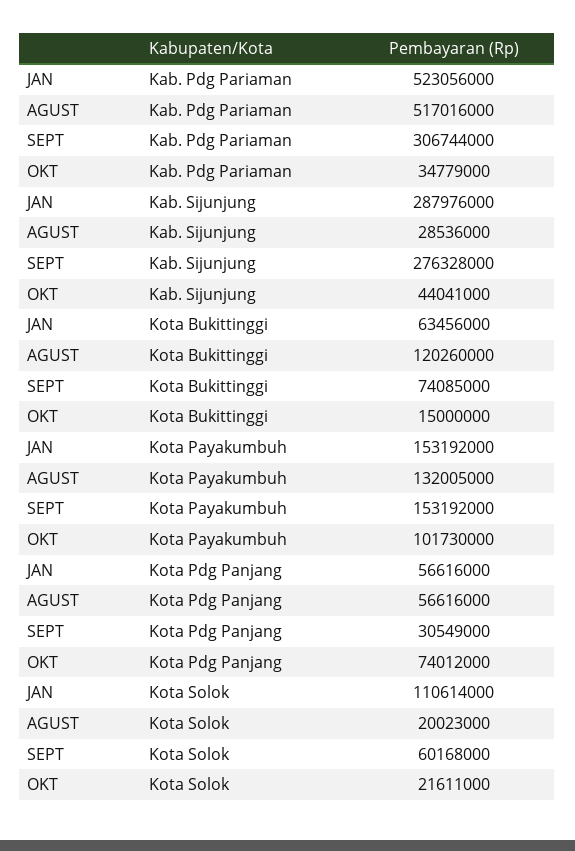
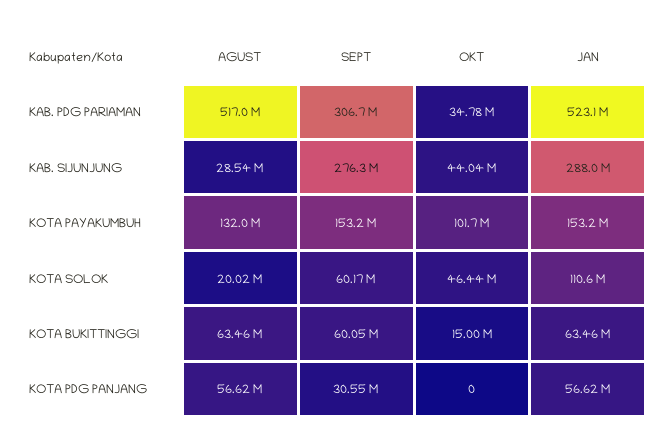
AGUST, Kota Bukittinggi: 120260000 -> 63460000
SEPT, Kota Bukittinggi: 74085000 -> 60050000
OKT, Kota Pdg Panjang: 74012000 -> 0
OKT, Kota Solok: 21611000 -> 46440000

